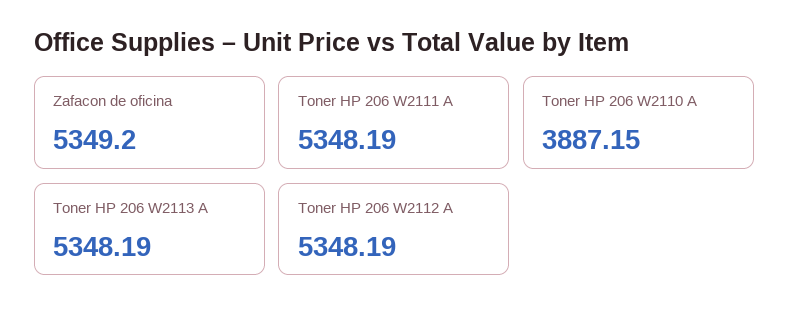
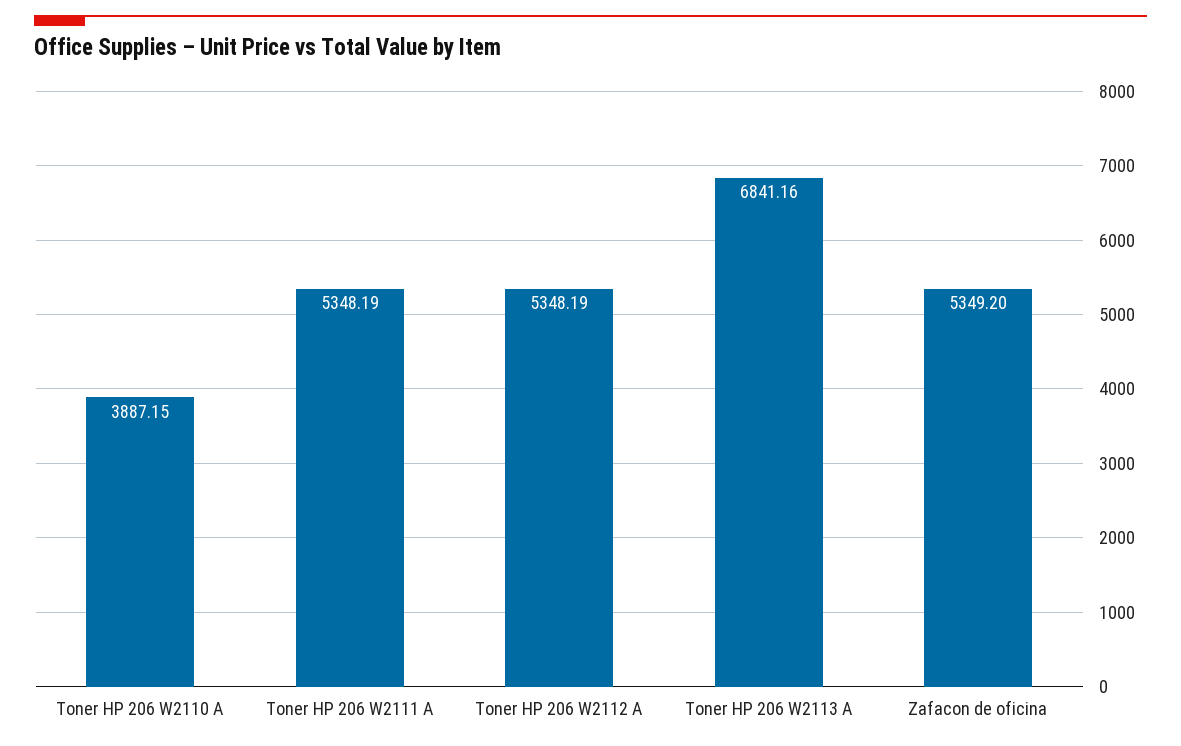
Toner HP 206 W2113 A: 5348.19 -> 6841.16

